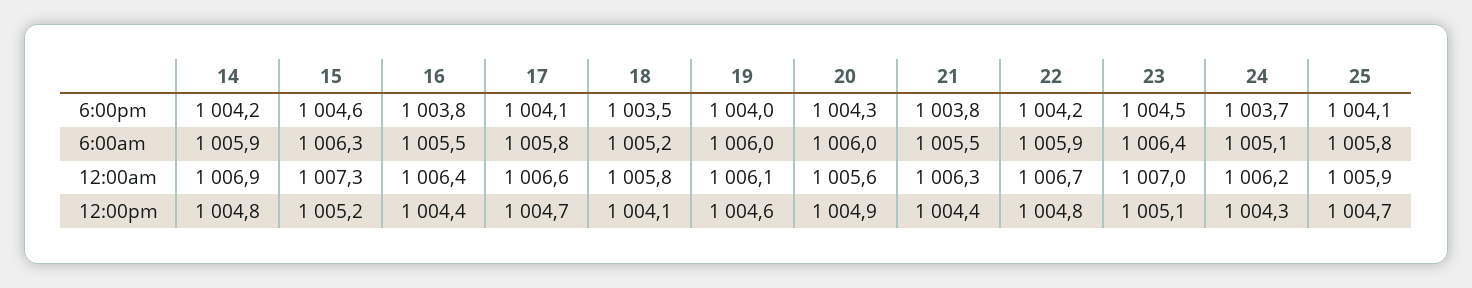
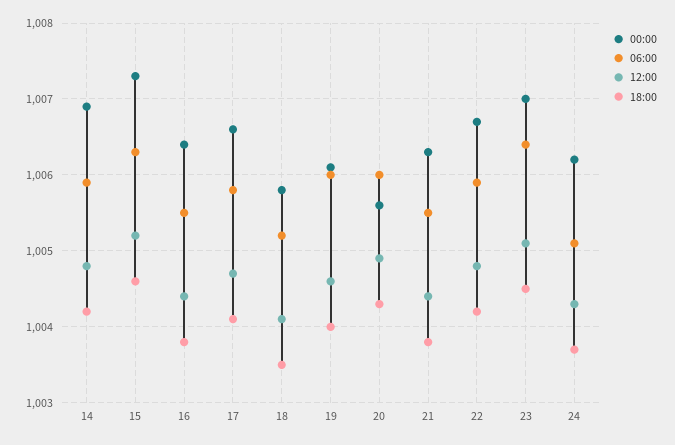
6:00pm, 25: 1004.1 -> none
6:00am, 25: 1005.8 -> none
12:00am, 25: 1005.9 -> none
12:00pm, 25: 1004.7 -> none

